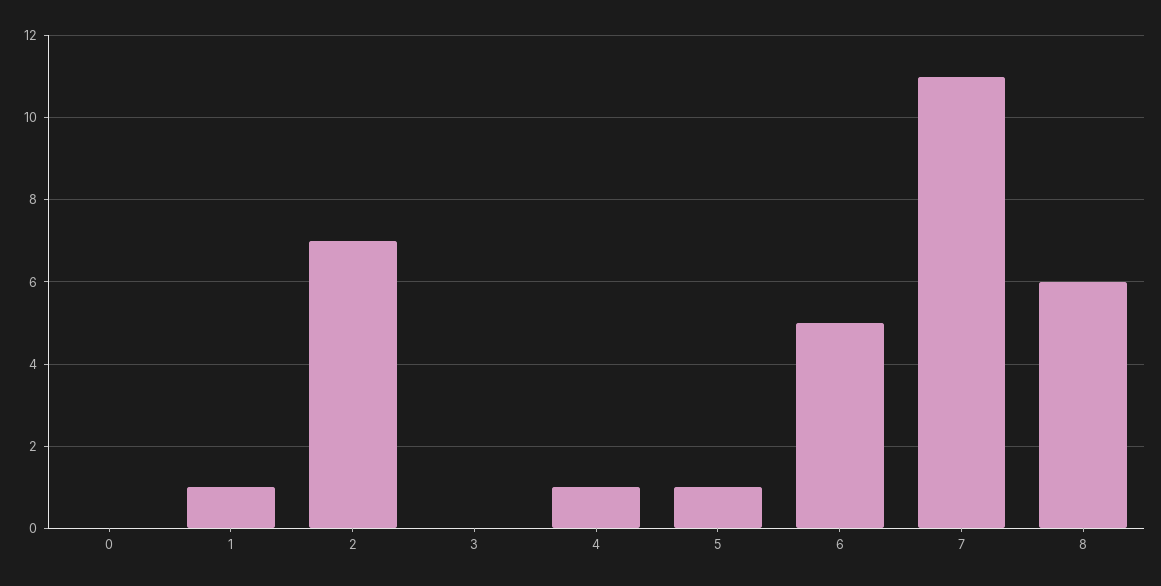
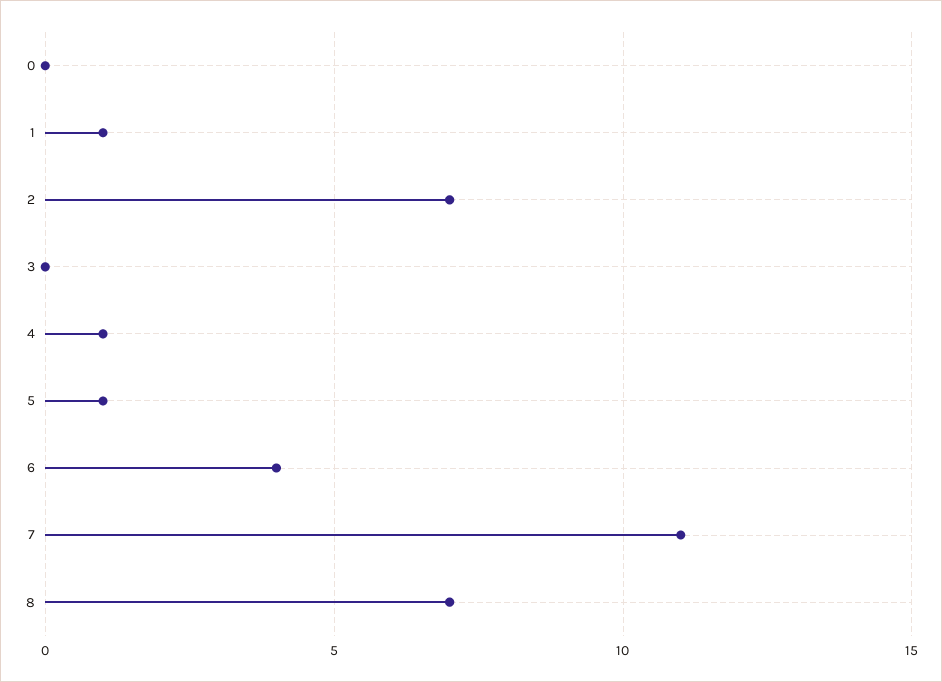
6: 5 -> 4
8: 6 -> 7

